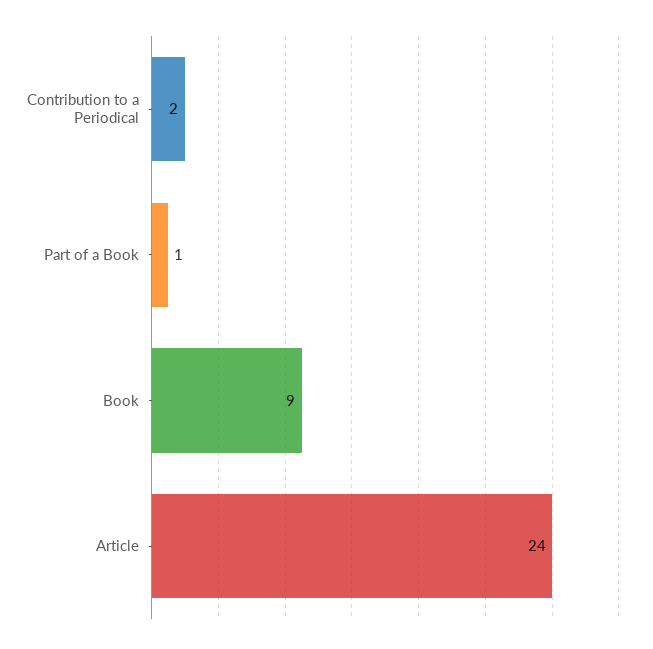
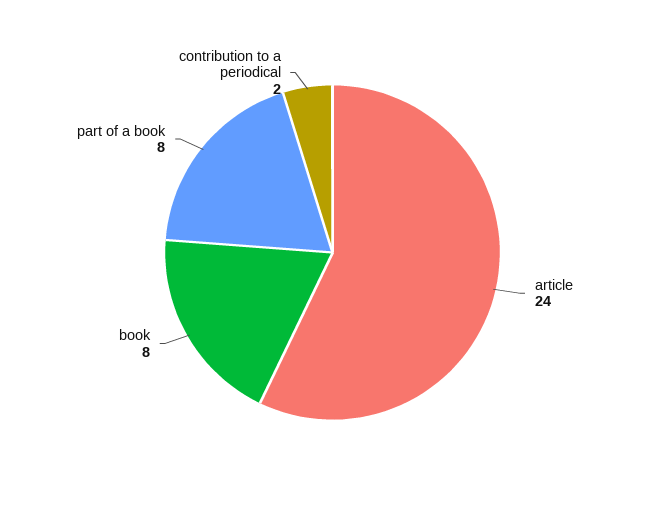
Part of a Book: 1 -> 8
Book: 9 -> 8

